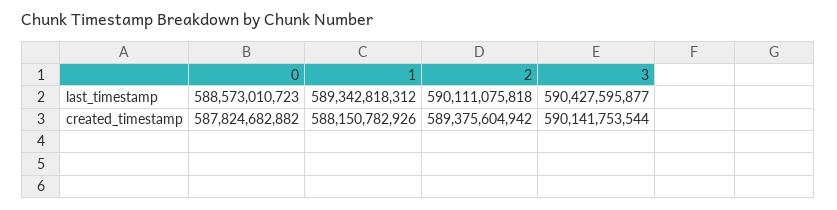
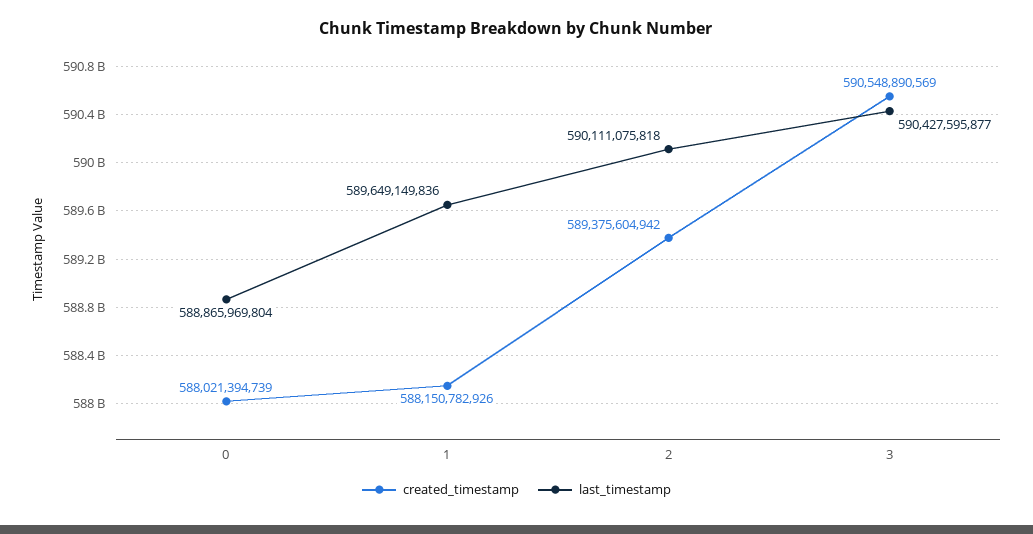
last_timestamp, 0: 588573010723 -> 588865969804
last_timestamp, 1: 589342818312 -> 589649149836
created_timestamp, 0: 587824682882 -> 588021394739
created_timestamp, 3: 590141753544 -> 590548890569

